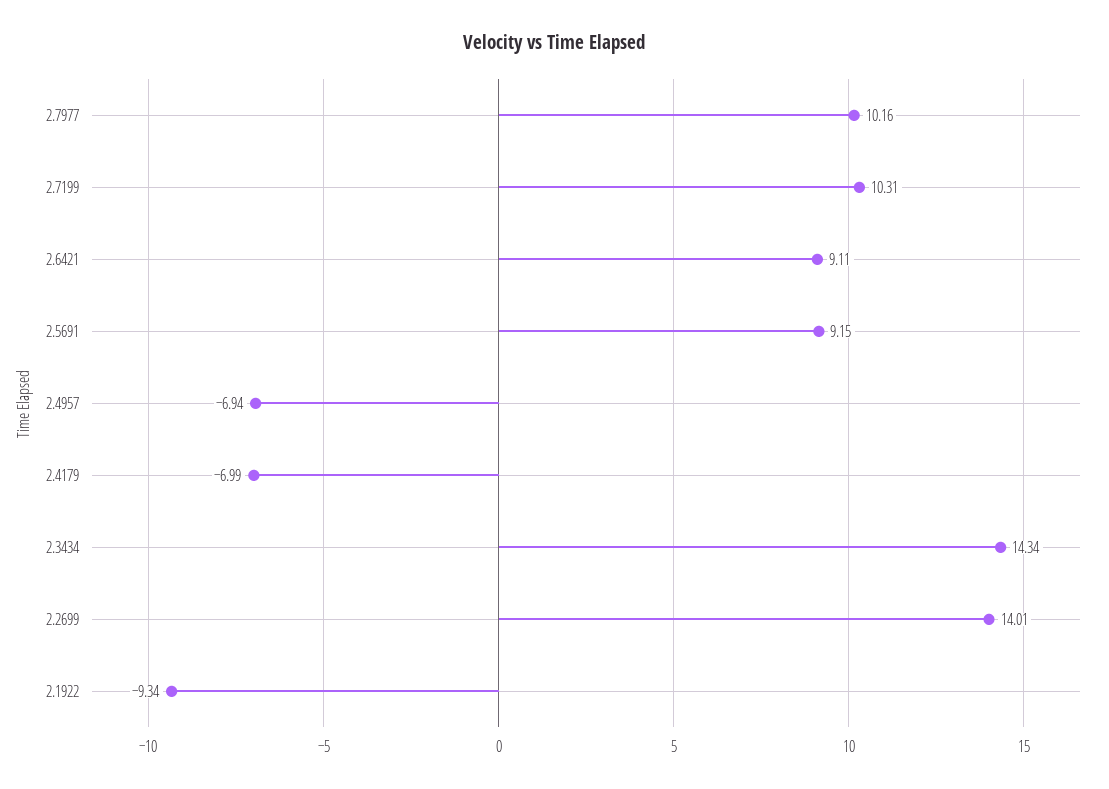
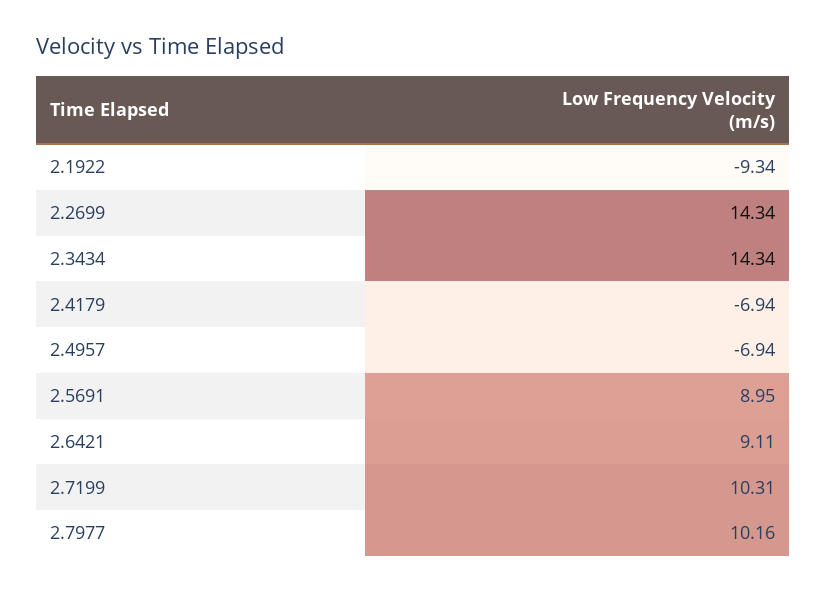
2.5691: 9.15 -> 8.95
2.4179: -6.99 -> -6.94
2.2699: 14.01 -> 14.34

